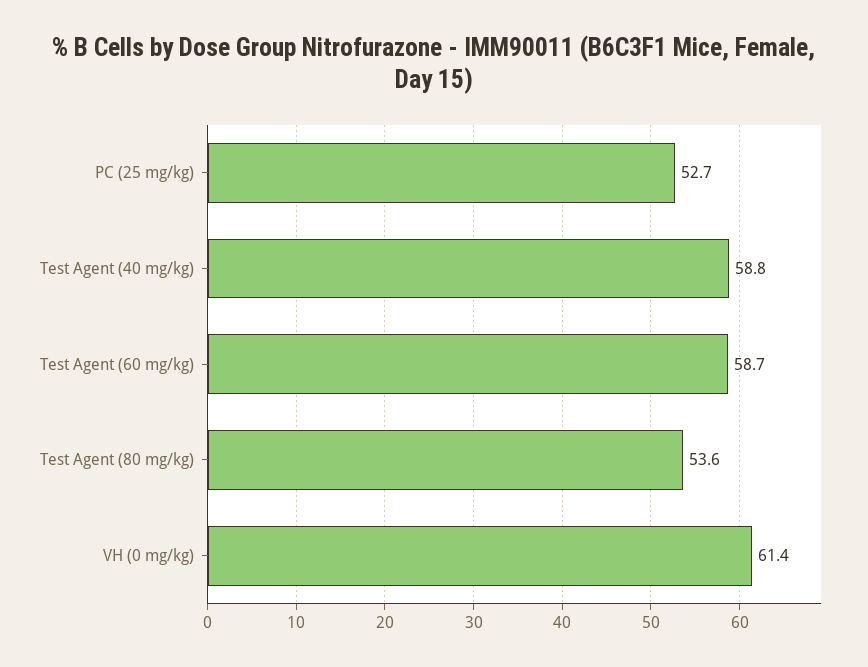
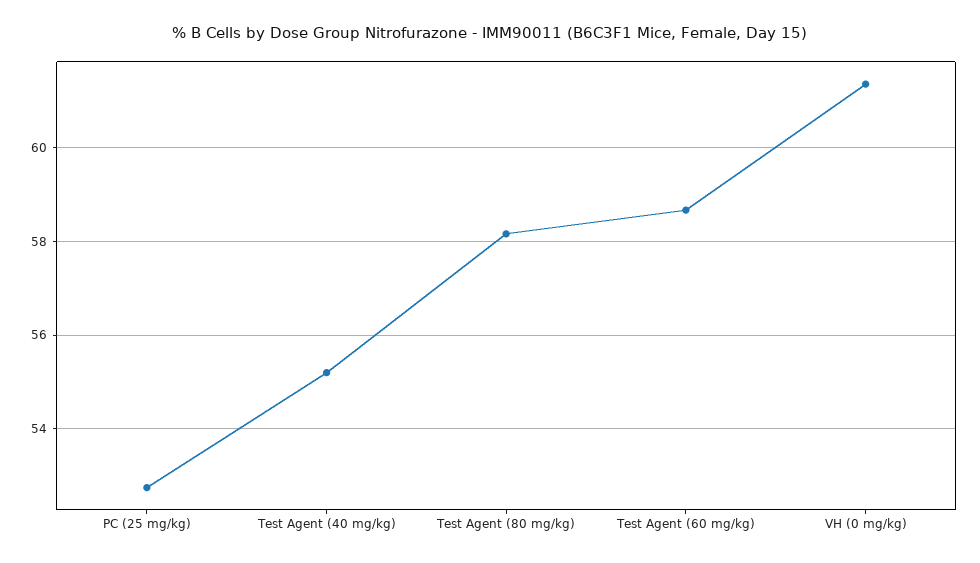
Test Agent (40 mg/kg): 58.8 -> 55.2
Test Agent (80 mg/kg): 53.6 -> 58.2

